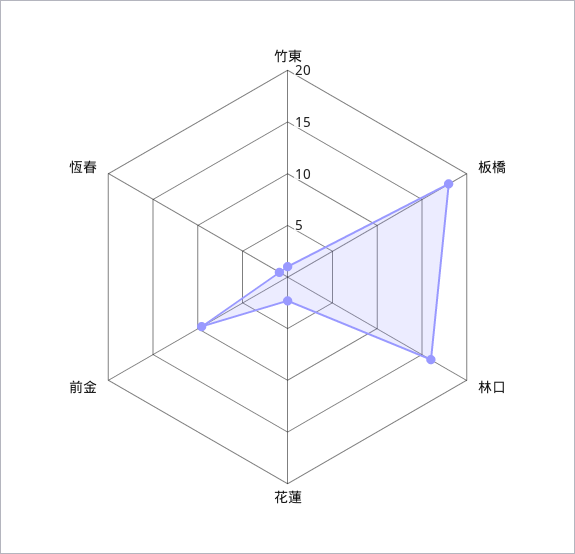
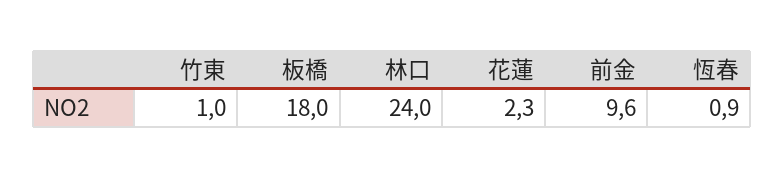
林口: 16 -> 24

